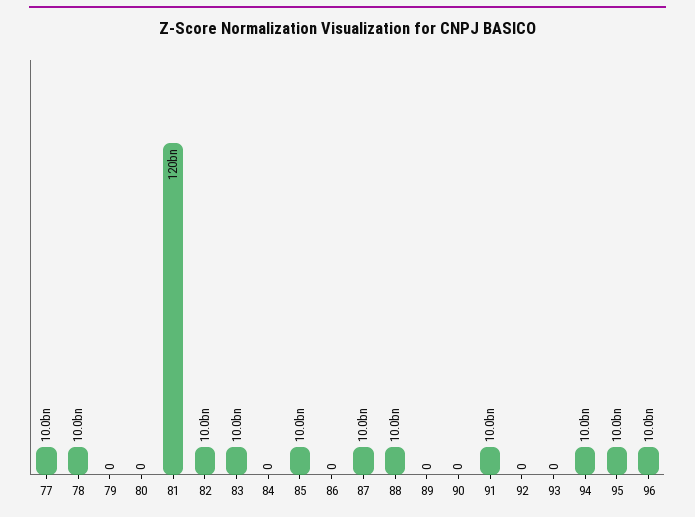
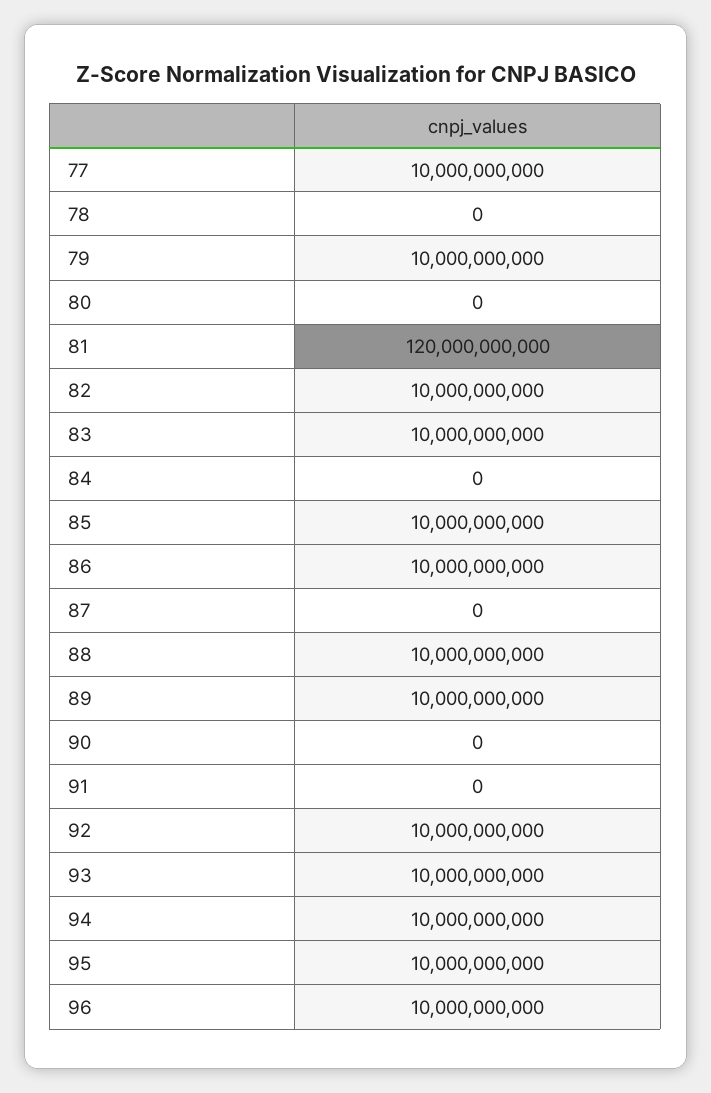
78: 10000000000 -> 0
79: 0 -> 10000000000
86: 0 -> 10000000000
87: 10000000000 -> 0
89: 0 -> 10000000000
91: 10000000000 -> 0
92: 0 -> 10000000000
93: 0 -> 10000000000

